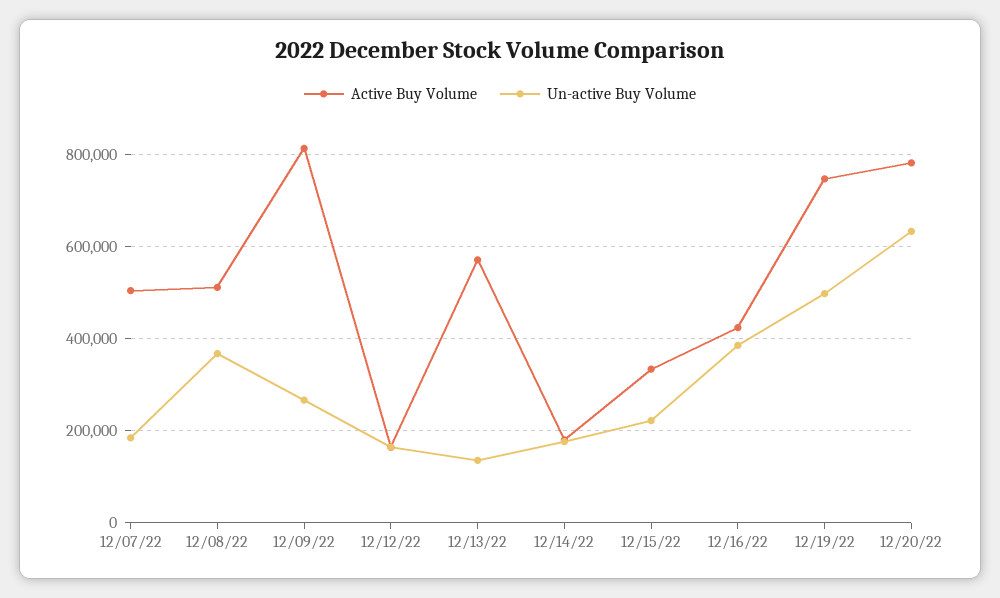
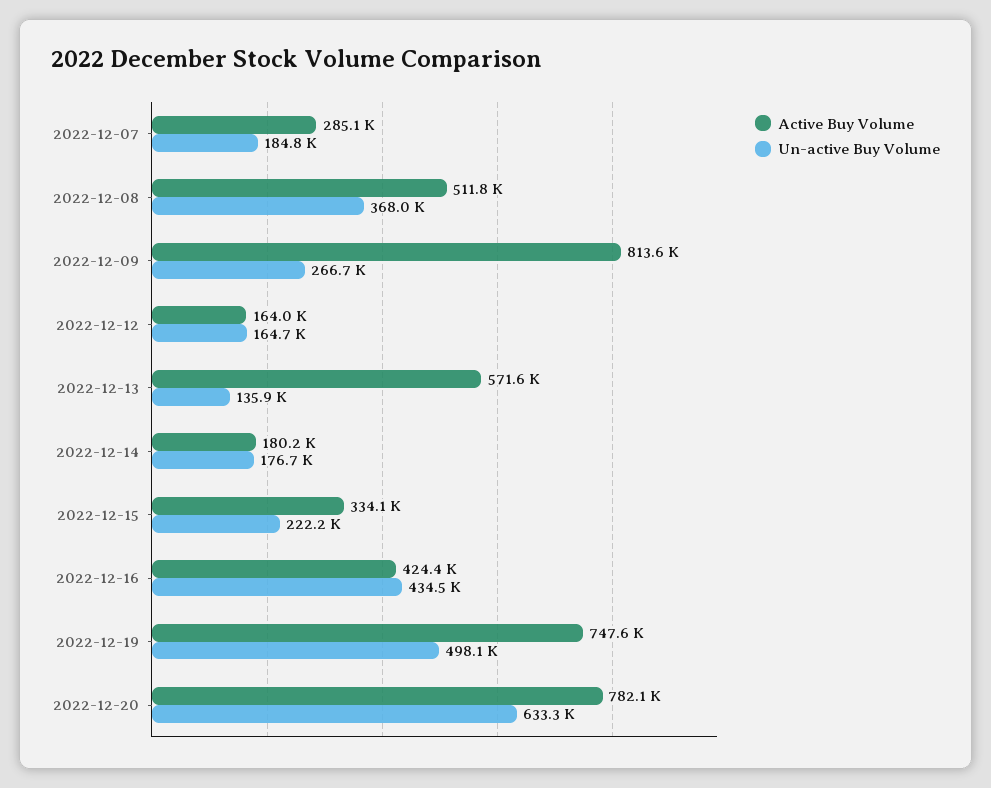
Active Buy Volume, 12/07/22: 500000 -> 285100
Un-active Buy Volume, 12/16/22: 380000 -> 434500

